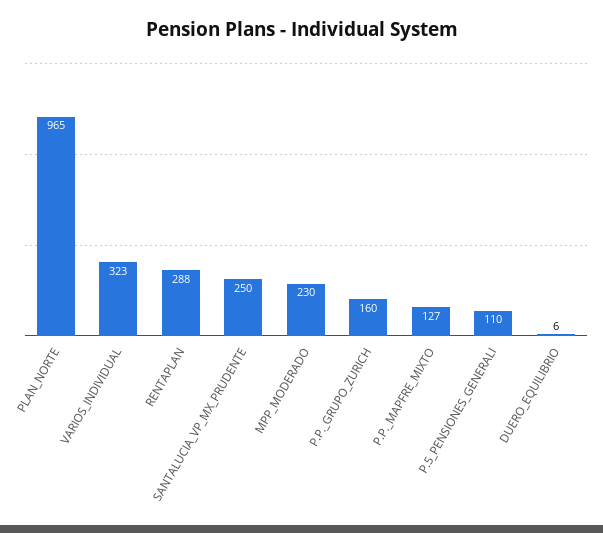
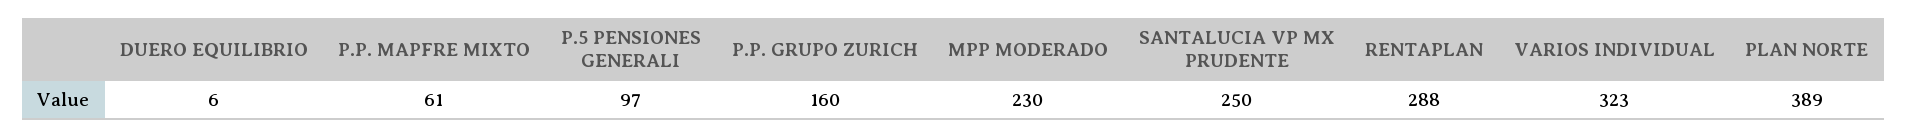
PLAN_NORTE: 965 -> 389
P.P._MAPFRE_MIXTO: 127 -> 61
P.5_PENSIONES_GENERALI: 110 -> 97

